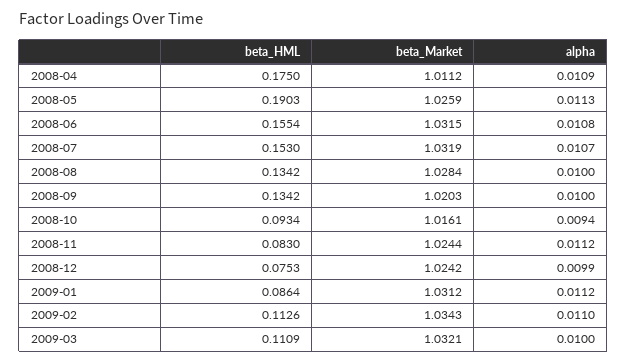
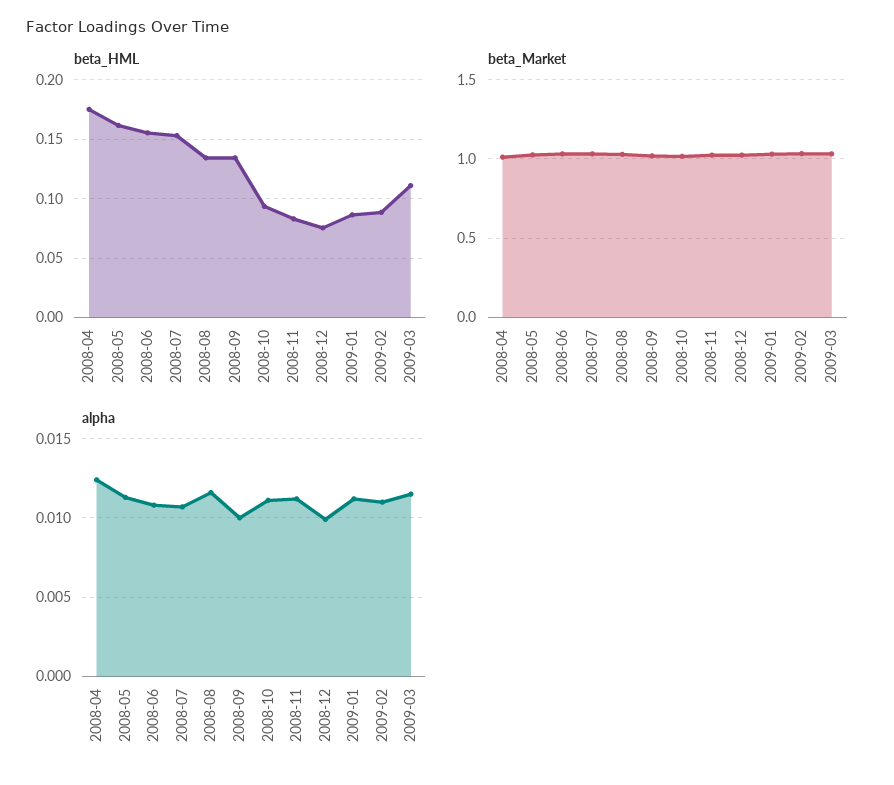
alpha, 2008-04: 0.0109 -> 0.0125
beta_HML, 2008-05: 0.1903 -> 0.16
alpha, 2008-08: 0.01 -> 0.0115
alpha, 2008-10: 0.0094 -> 0.011
beta_HML, 2009-02: 0.1126 -> 0.09
alpha, 2009-03: 0.01 -> 0.0115

